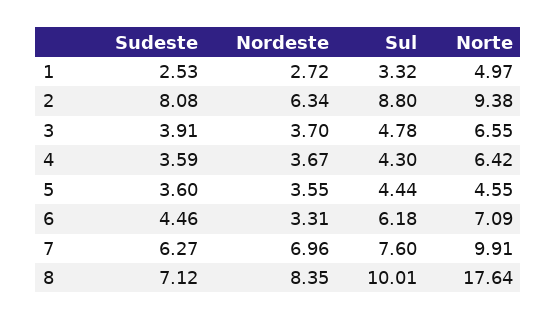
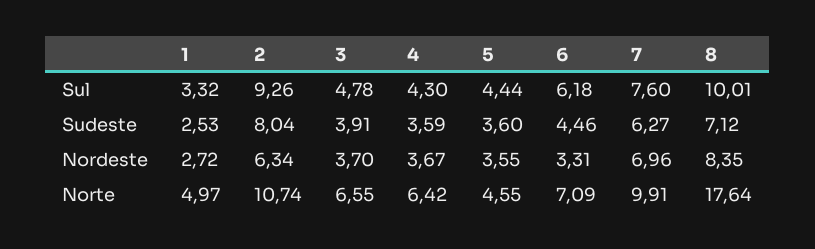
Sudeste, 2: 8.08 -> 8.04
Sul, 2: 8.8 -> 9.26
Norte, 2: 9.38 -> 10.74

